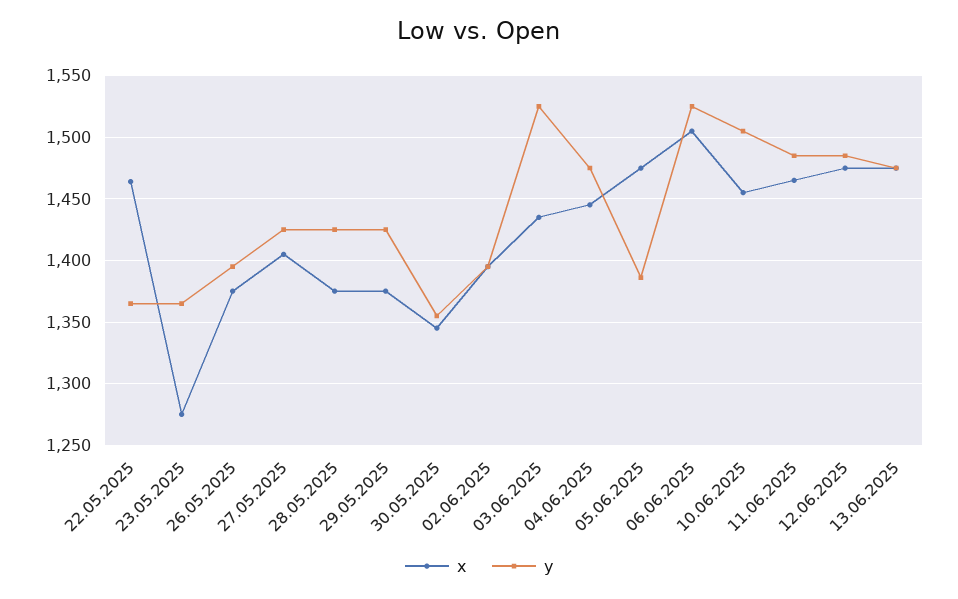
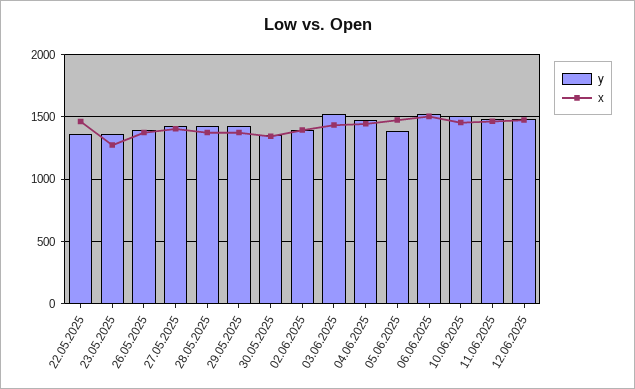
x, 13.06.2025: 1475 -> none
y, 13.06.2025: 1475 -> none

